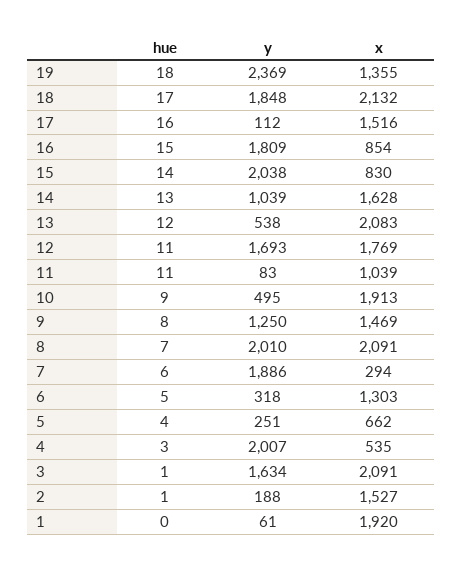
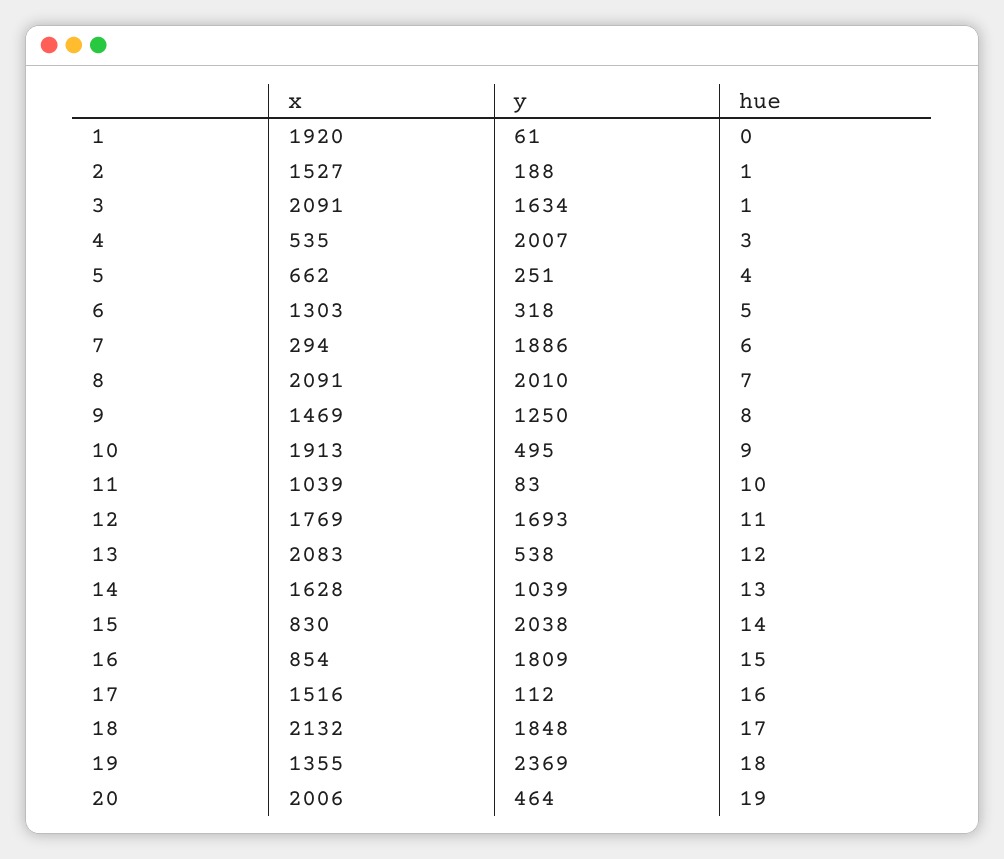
hue, 11: 11 -> 10
x, 20: none -> 2006
y, 20: none -> 464
hue, 20: none -> 19

